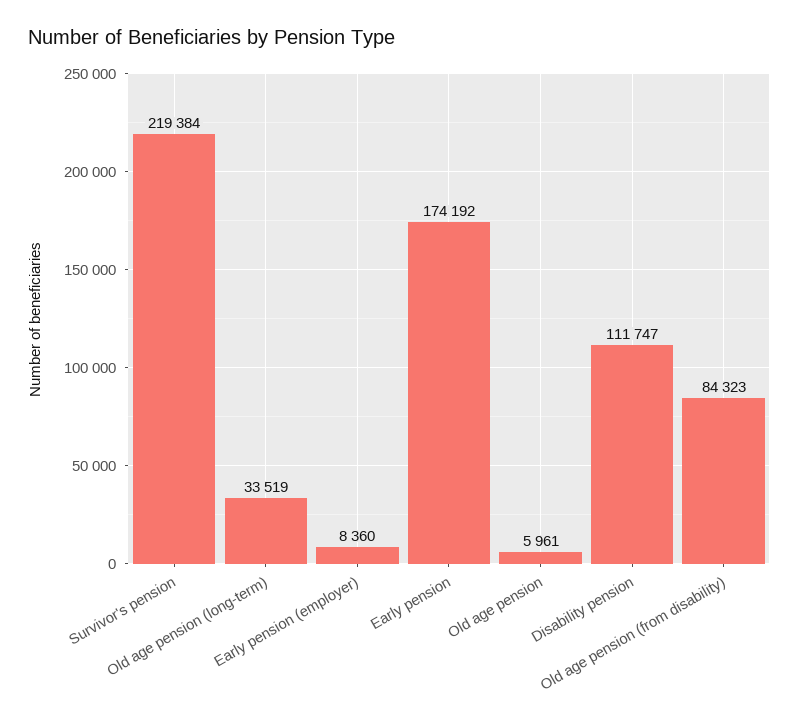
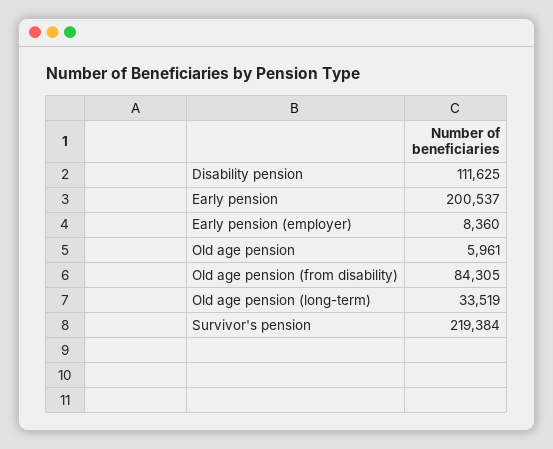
Early pension: 174192 -> 200537
Disability pension: 111747 -> 111625
Old age pension (from disability): 84323 -> 84305

